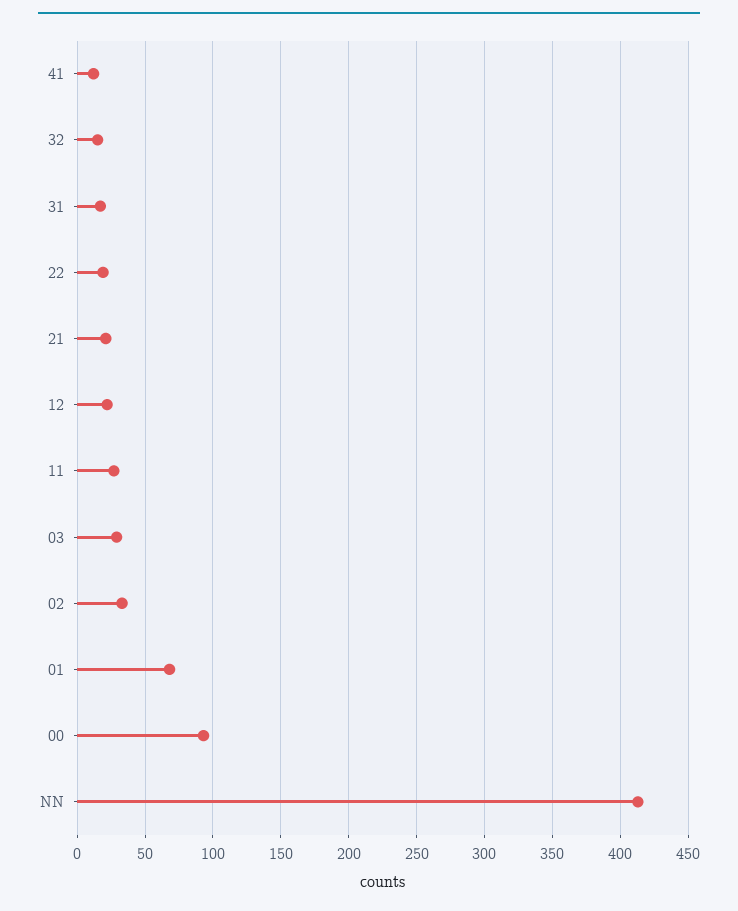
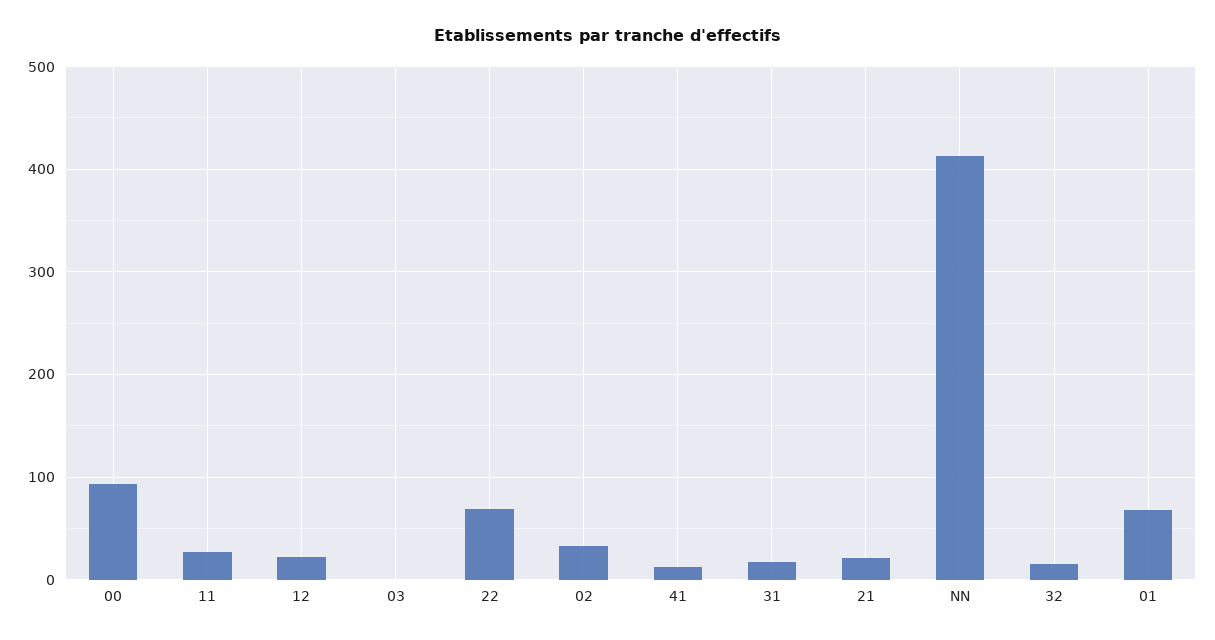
22: 20 -> 70
03: 30 -> 0

